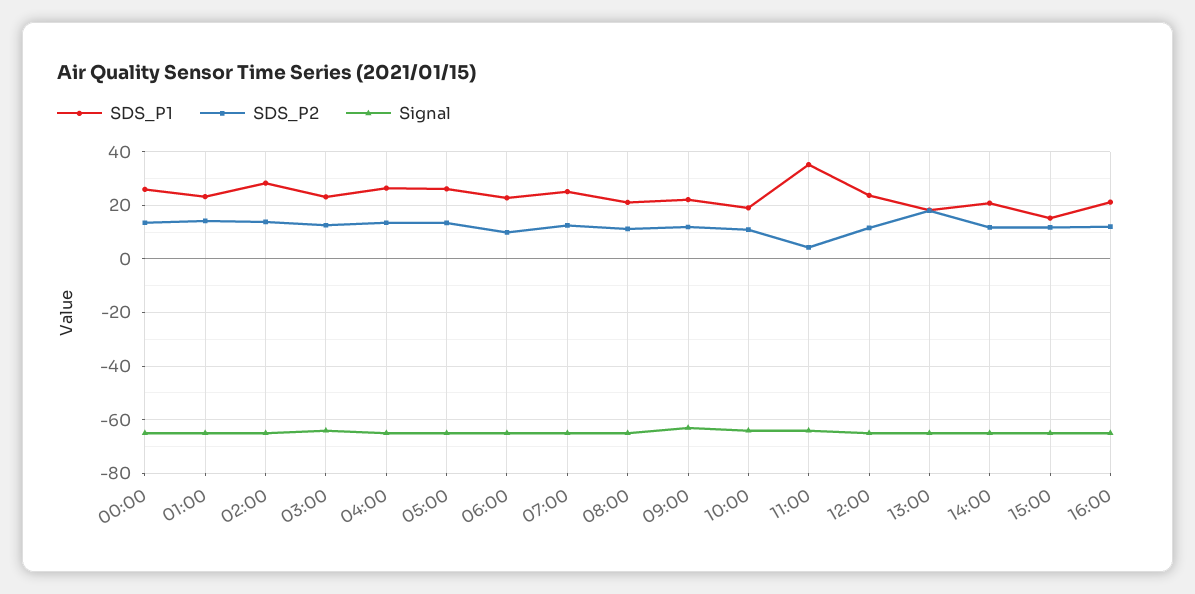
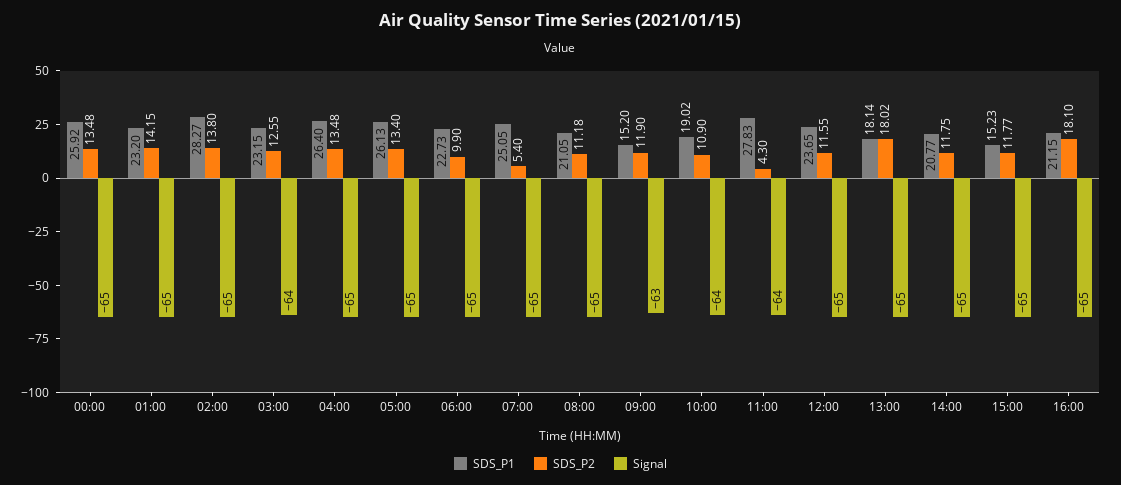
SDS_P2, 07:00: 12.5 -> 5.4
SDS_P1, 09:00: 22.5 -> 15.2
SDS_P1, 11:00: 35 -> 27.83
SDS_P2, 16:00: 12.5 -> 18.1

